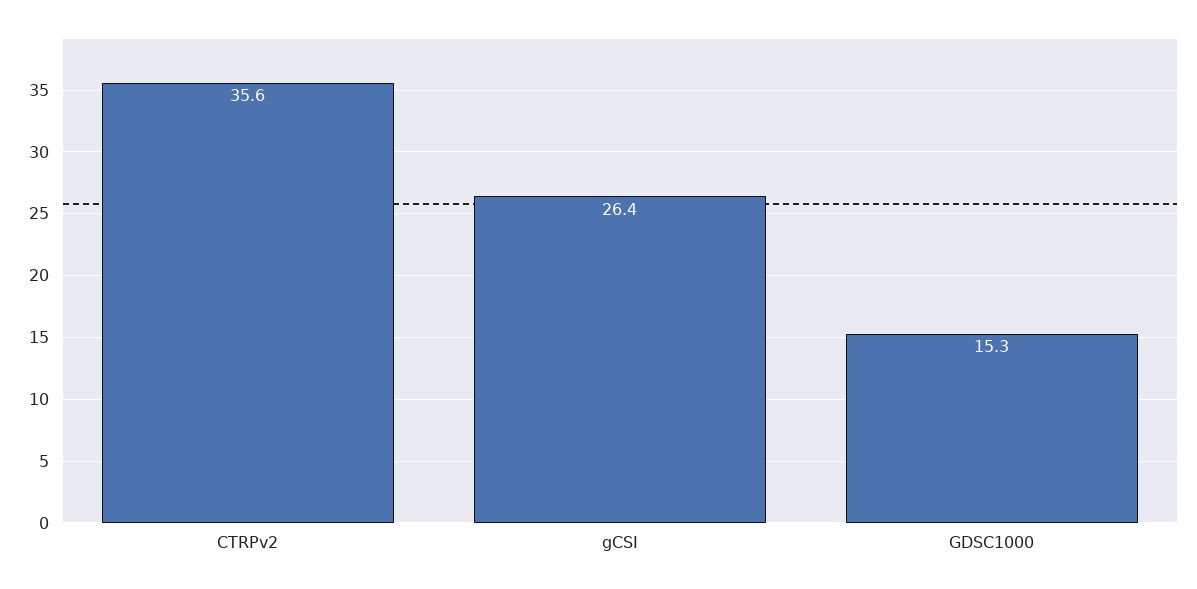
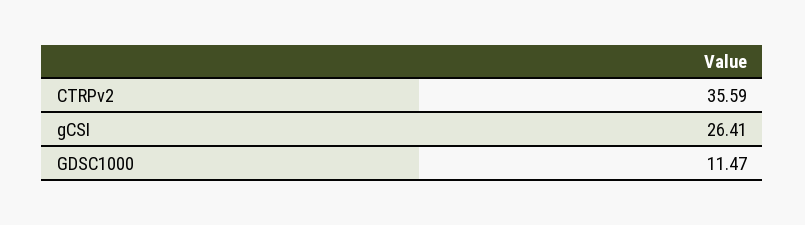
GDSC1000: 15.3 -> 11.47

